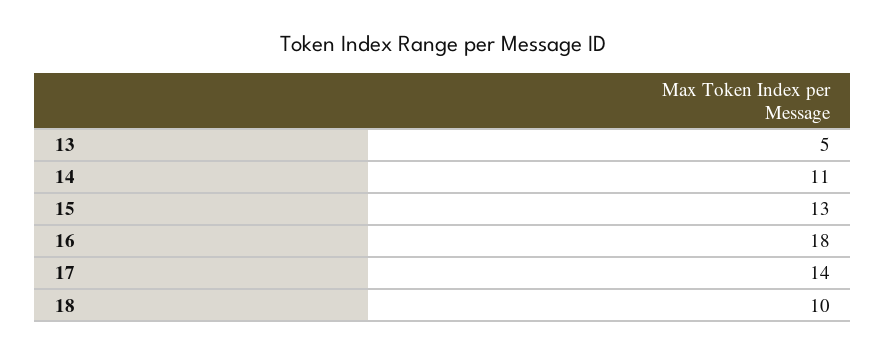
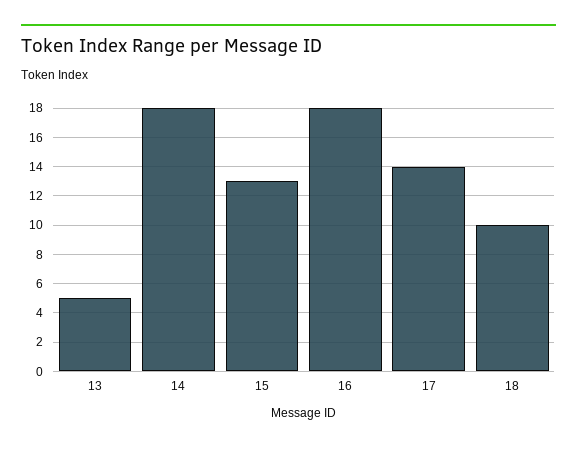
14: 11 -> 18

